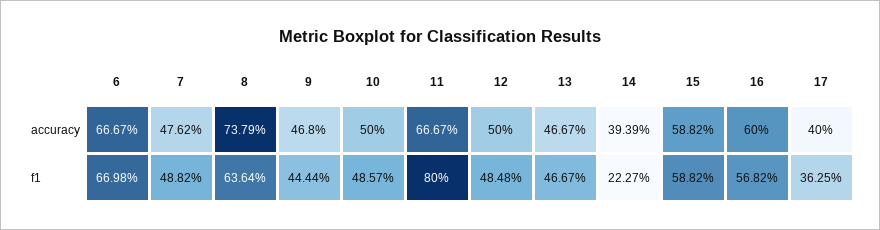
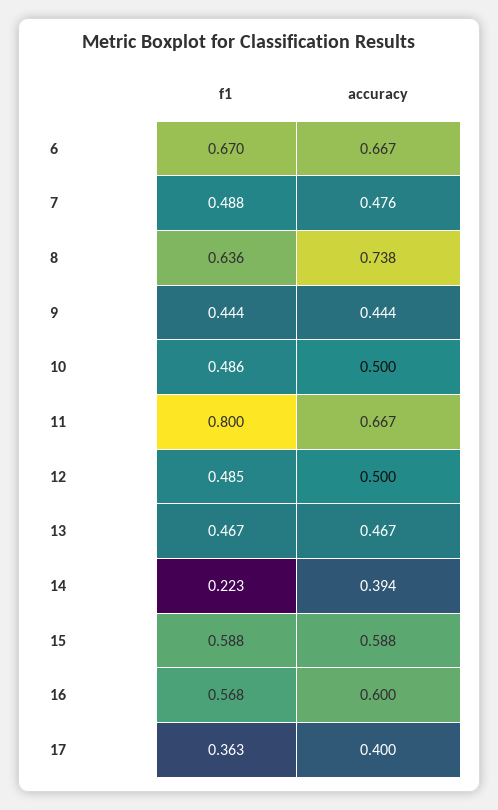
9, accuracy: 0.468 -> 0.444

